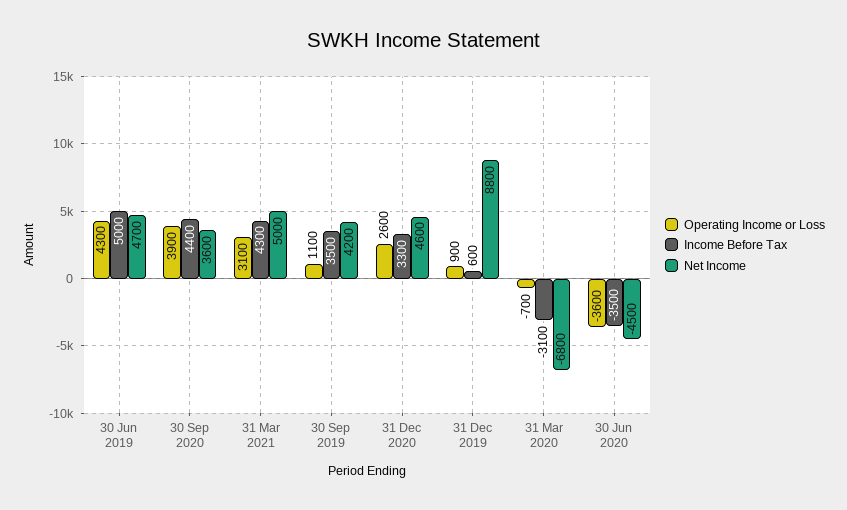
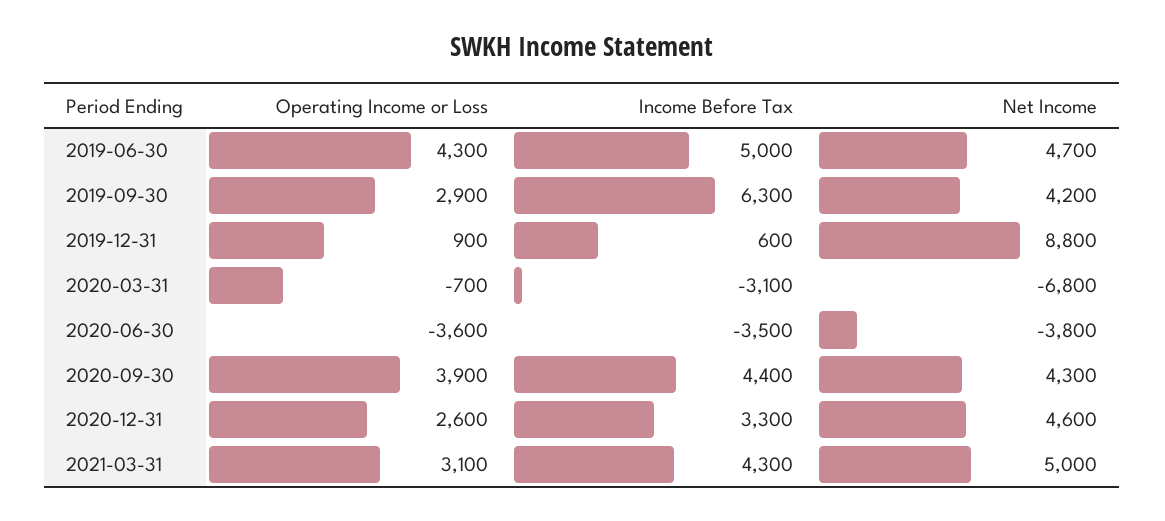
Net Income, 30 Sep 2020: 3600 -> 4300
Operating Income or Loss, 30 Sep 2019: 1100 -> 2900
Income Before Tax, 30 Sep 2019: 3500 -> 6300
Net Income, 30 Jun 2020: -4500 -> -3800

